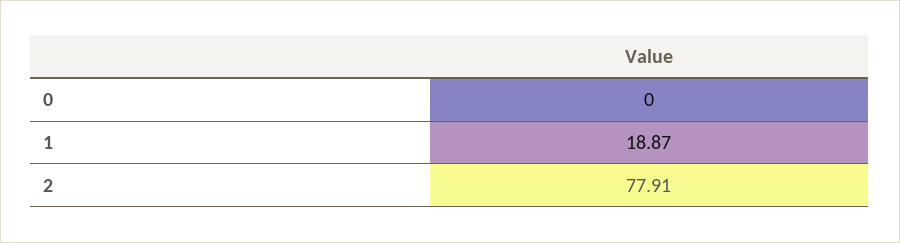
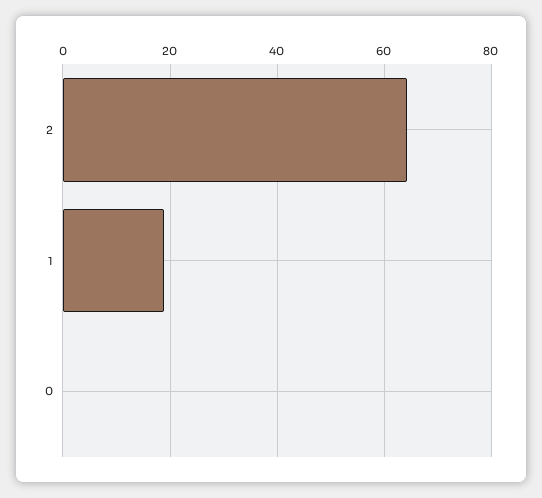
2: 77.91 -> 64

